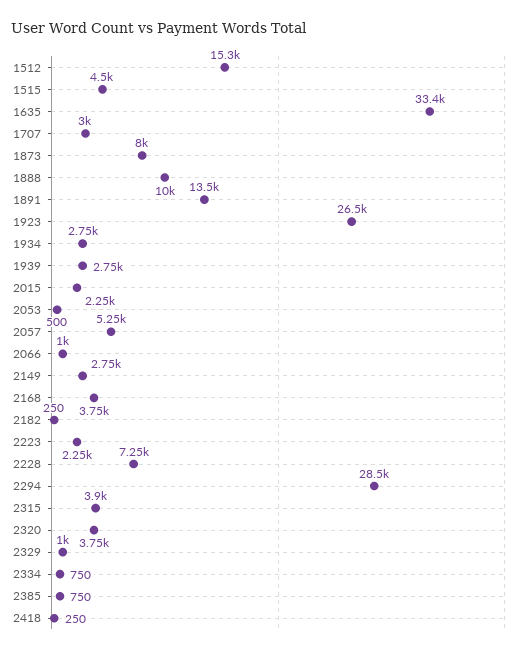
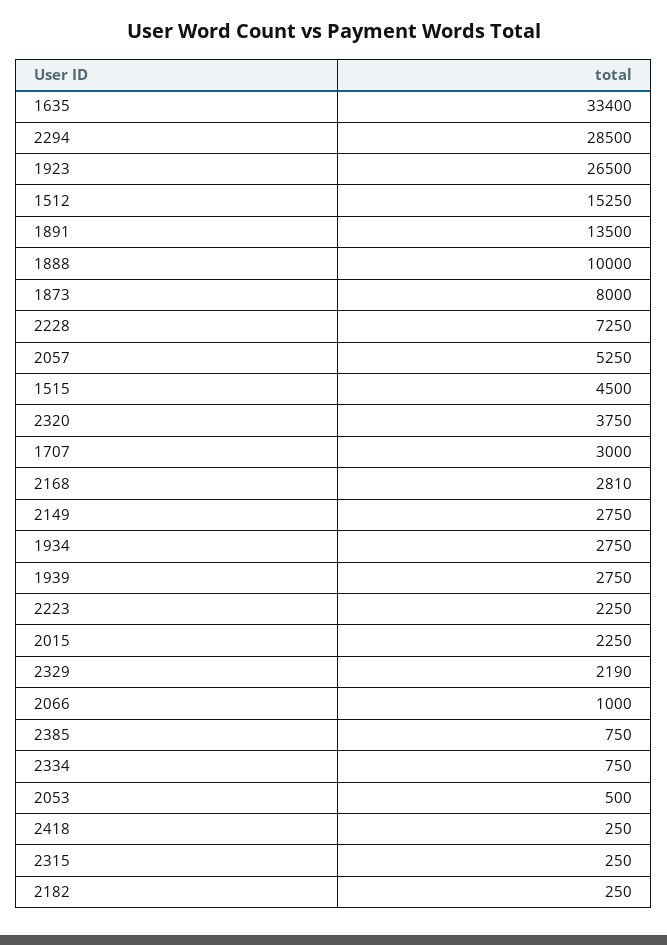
2168: 3750 -> 2810
2315: 3900 -> 250
2329: 1000 -> 2190

